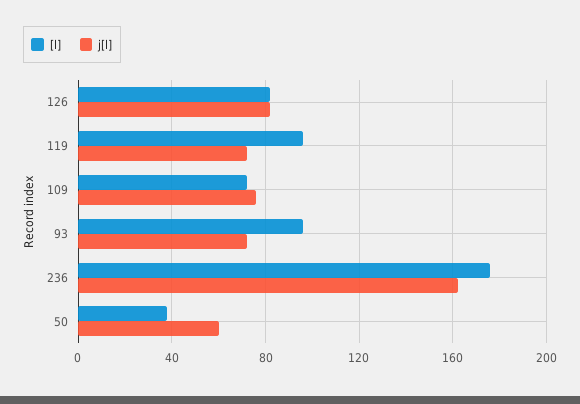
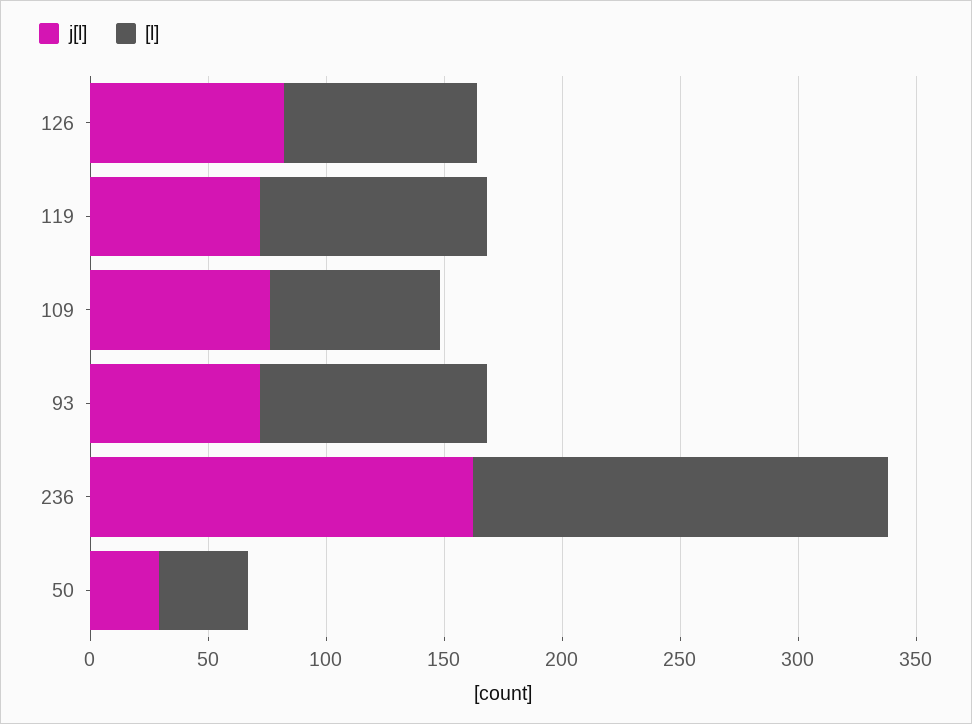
j[l], 50: 60 -> 30

